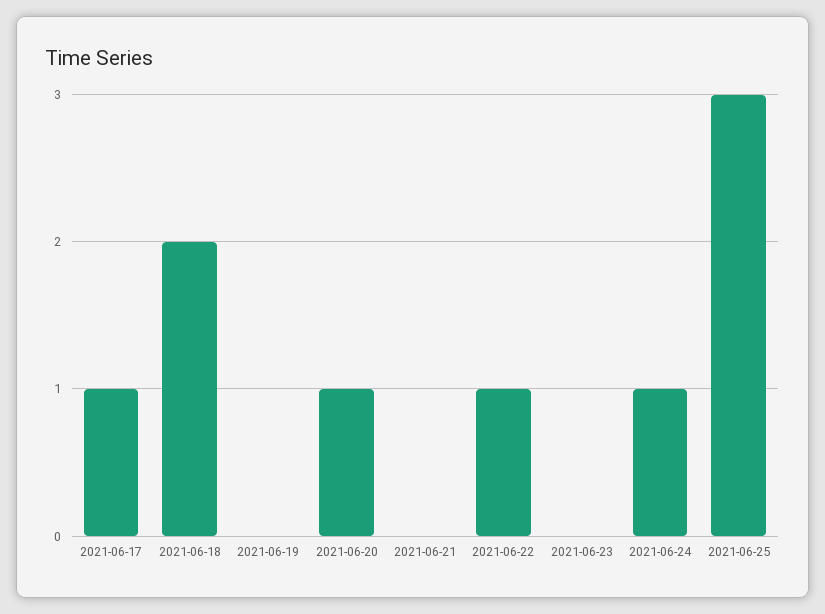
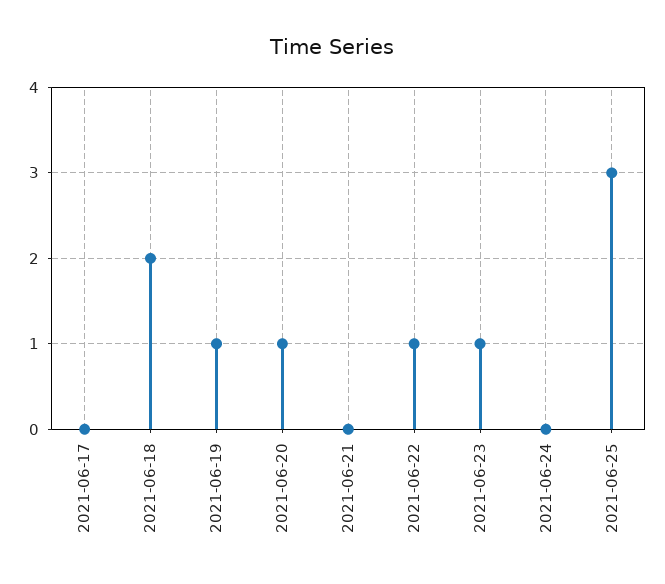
2021-06-17: 1 -> 0
2021-06-19: 0 -> 1
2021-06-23: 0 -> 1
2021-06-24: 1 -> 0

